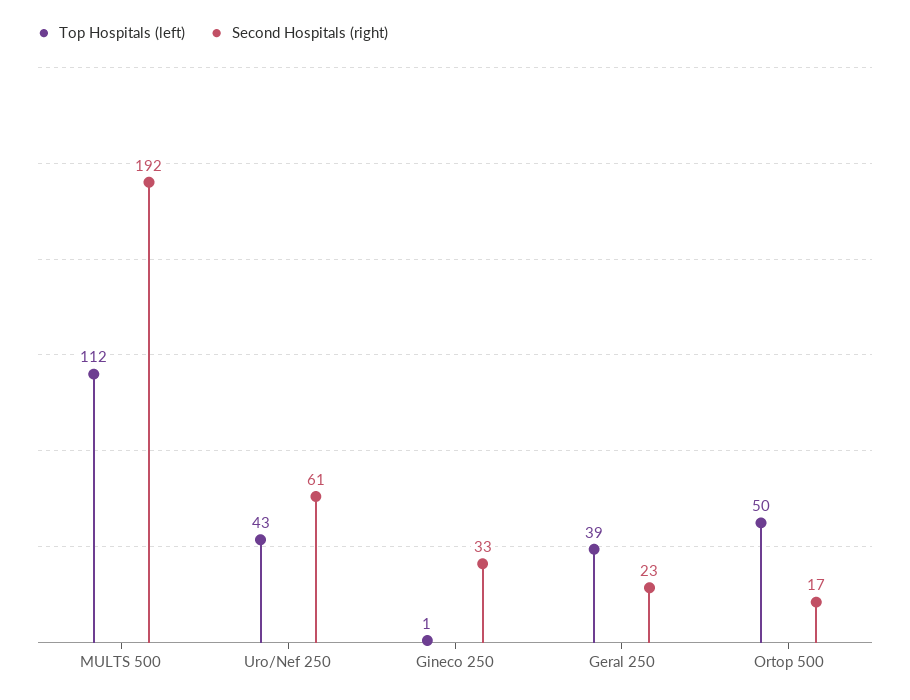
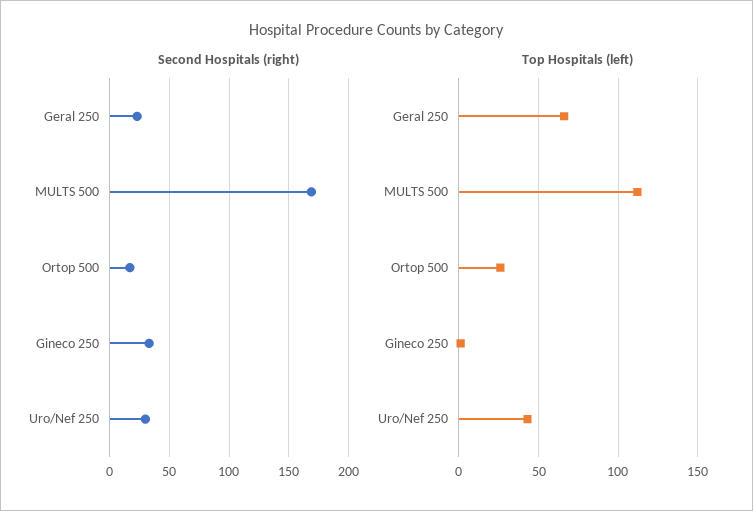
Second Hospitals (right), MULTS 500: 192 -> 170
Second Hospitals (right), Uro/Nef 250: 61 -> 30
Top Hospitals (left), Geral 250: 39 -> 65
Top Hospitals (left), Ortop 500: 50 -> 25

